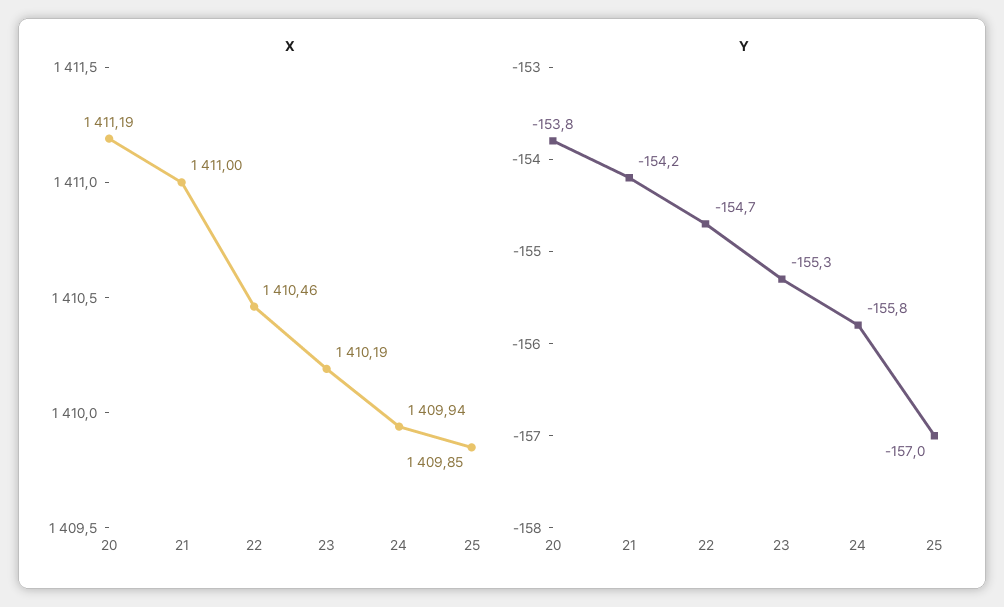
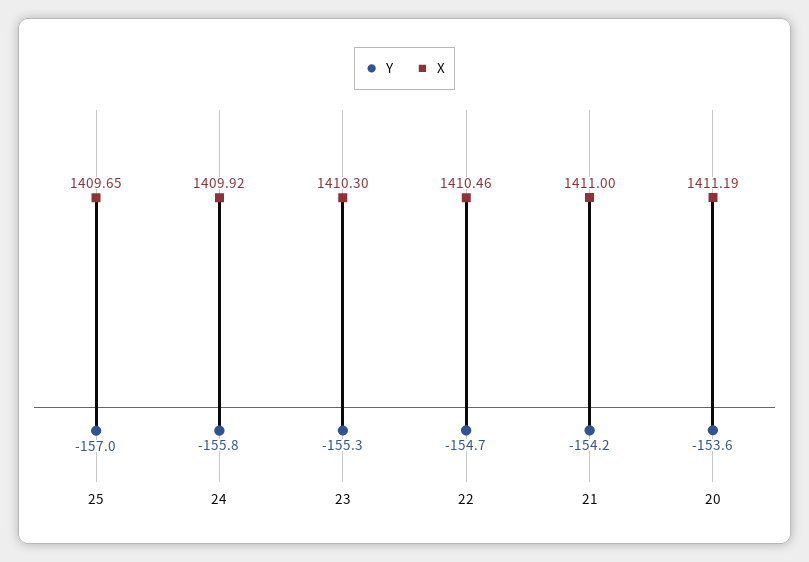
X, 23: 1410.19 -> 1410.3
X, 24: 1409.94 -> 1409.92
X, 25: 1409.85 -> 1409.65
Y, 20: -153.8 -> -153.6

